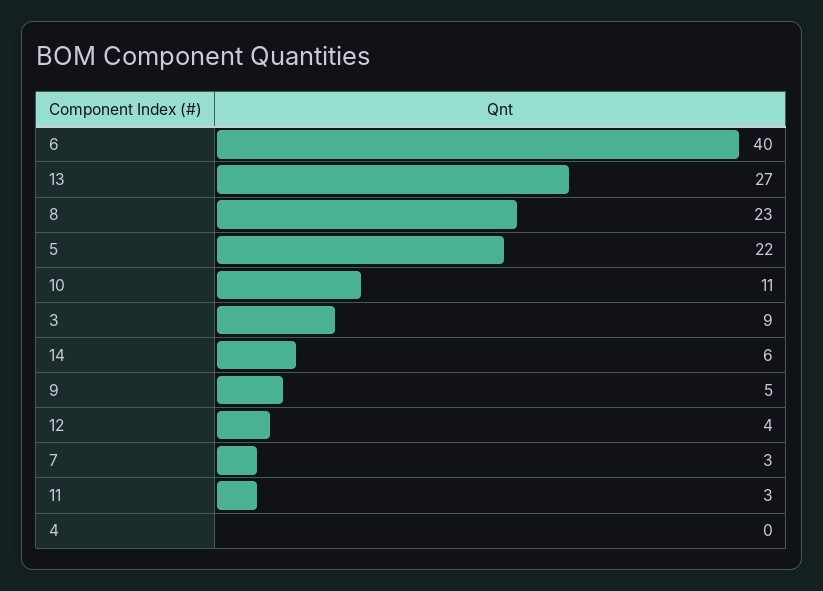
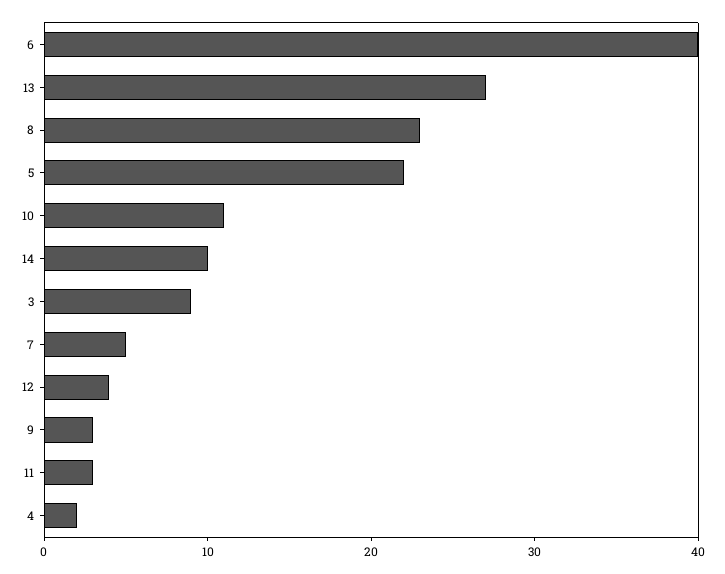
14: 6 -> 10
9: 5 -> 3
7: 3 -> 5
4: 0 -> 2

